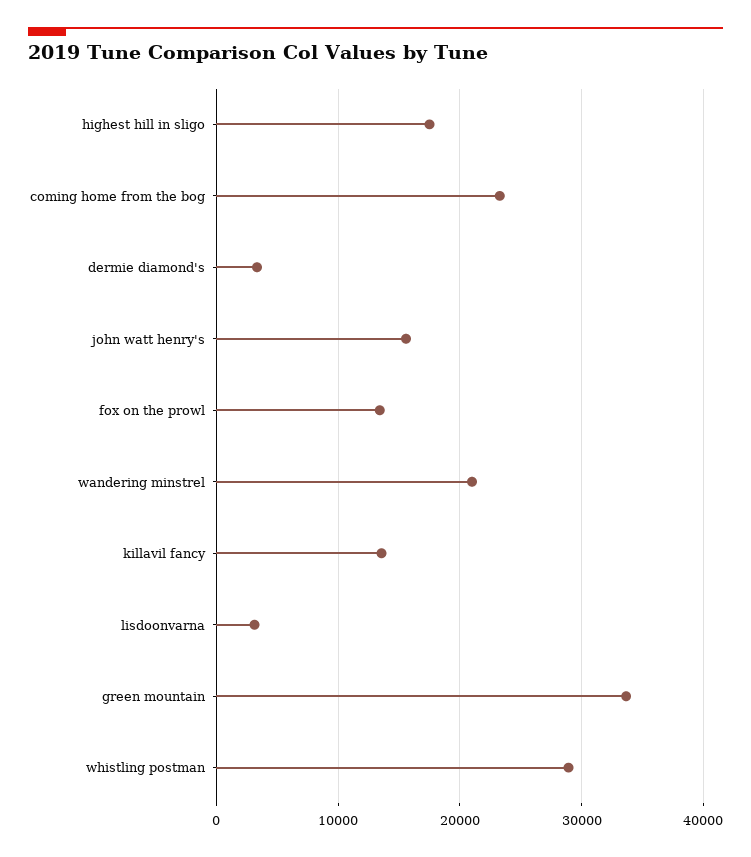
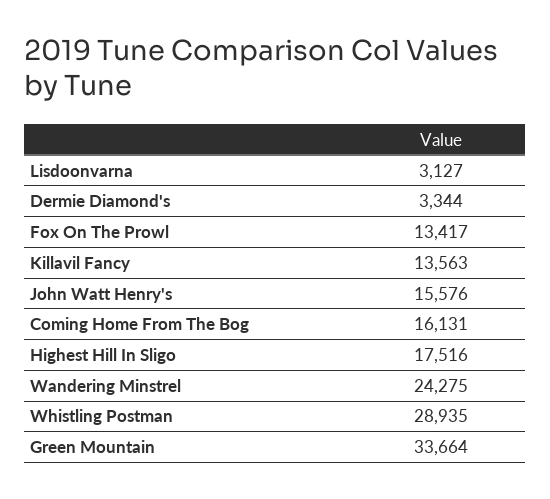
coming home from the bog: 23000 -> 16131
wandering minstrel: 21000 -> 24275

